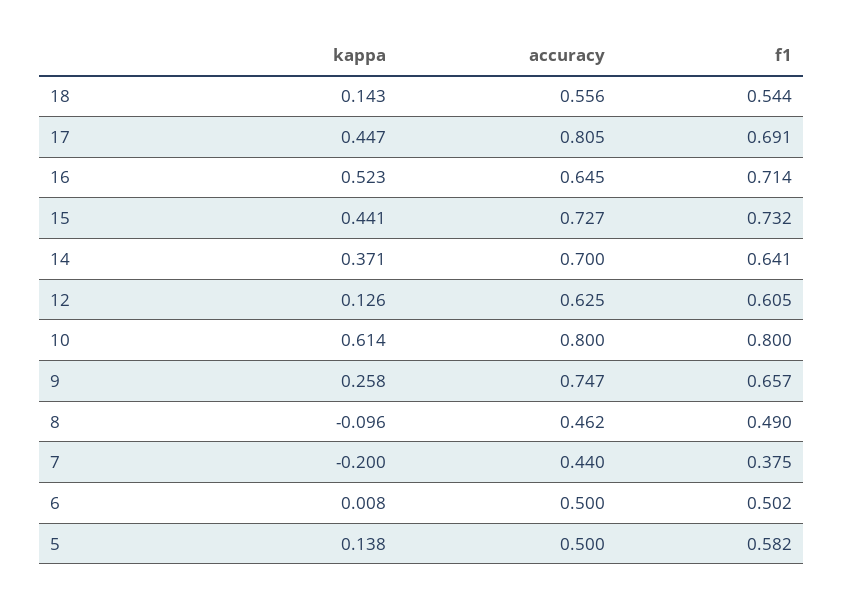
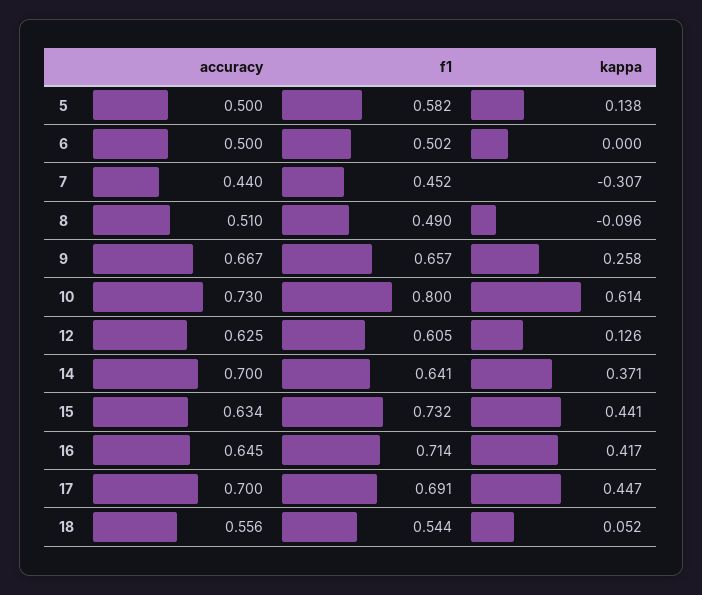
kappa, 18: 0.143 -> 0.052
accuracy, 17: 0.805 -> 0.7
kappa, 16: 0.523 -> 0.417
accuracy, 15: 0.727 -> 0.634
accuracy, 10: 0.8 -> 0.73
accuracy, 9: 0.747 -> 0.667
accuracy, 8: 0.462 -> 0.51
kappa, 7: -0.2 -> -0.307
f1, 7: 0.375 -> 0.452
kappa, 6: 0.008 -> 0

